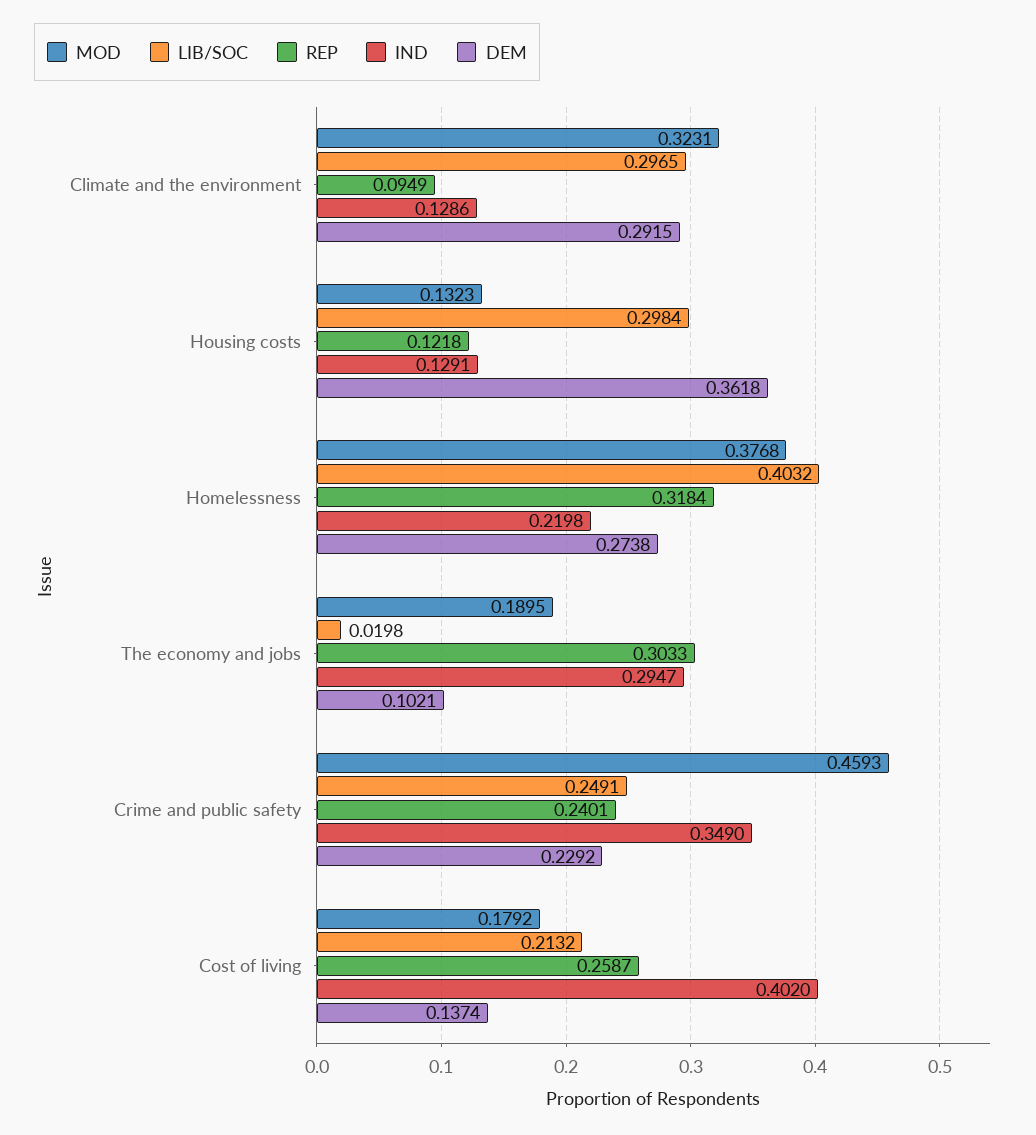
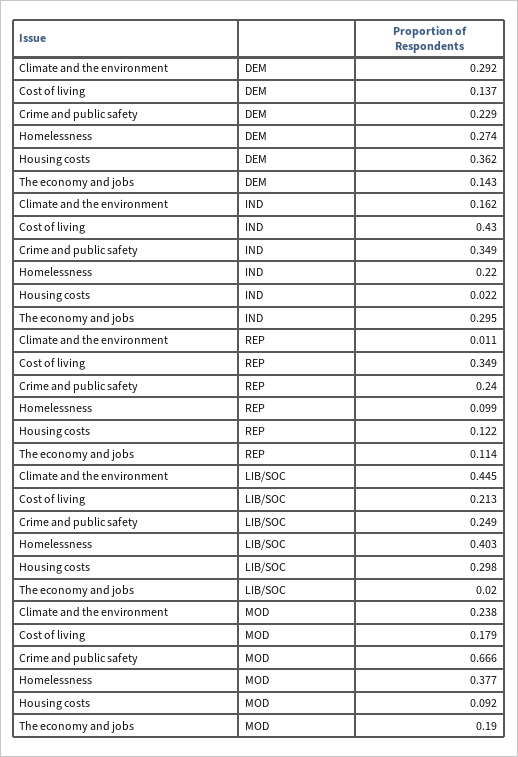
MOD, Climate and the environment: 0.3231 -> 0.238
LIB/SOC, Climate and the environment: 0.2965 -> 0.445
REP, Climate and the environment: 0.0949 -> 0.011
IND, Climate and the environment: 0.1286 -> 0.162
MOD, Housing costs: 0.1323 -> 0.092
IND, Housing costs: 0.1291 -> 0.022
REP, Homelessness: 0.3184 -> 0.099
REP, The economy and jobs: 0.3033 -> 0.114
DEM, The economy and jobs: 0.1021 -> 0.143
MOD, Crime and public safety: 0.4593 -> 0.666
REP, Cost of living: 0.2587 -> 0.349
IND, Cost of living: 0.402 -> 0.43

